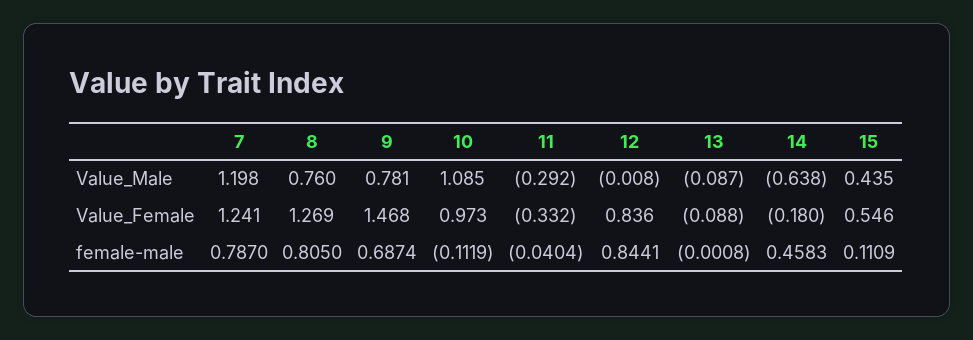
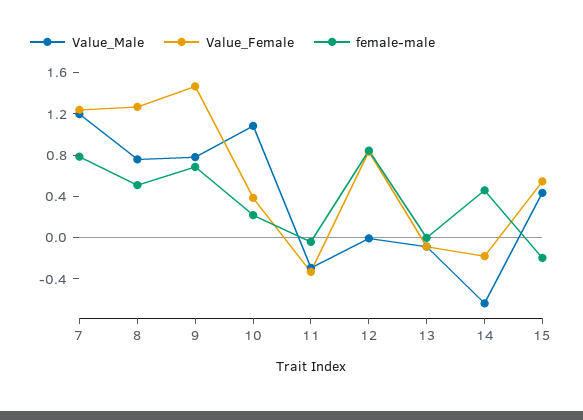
Value_Female, 10: 0.973 -> 0.4
female-male, 8: 0.805 -> 0.5
female-male, 10: -0.1119 -> 0.2
female-male, 15: 0.1109 -> -0.2

